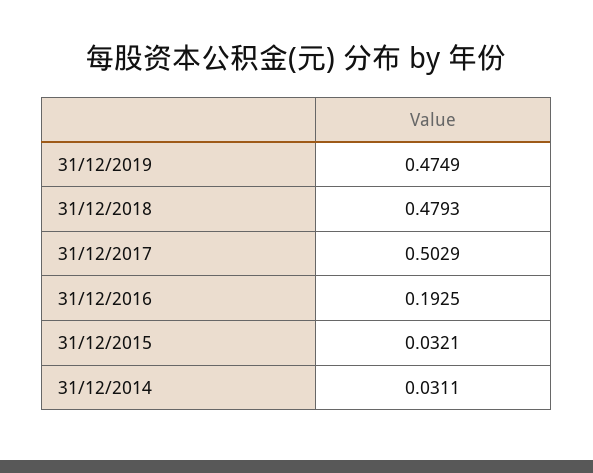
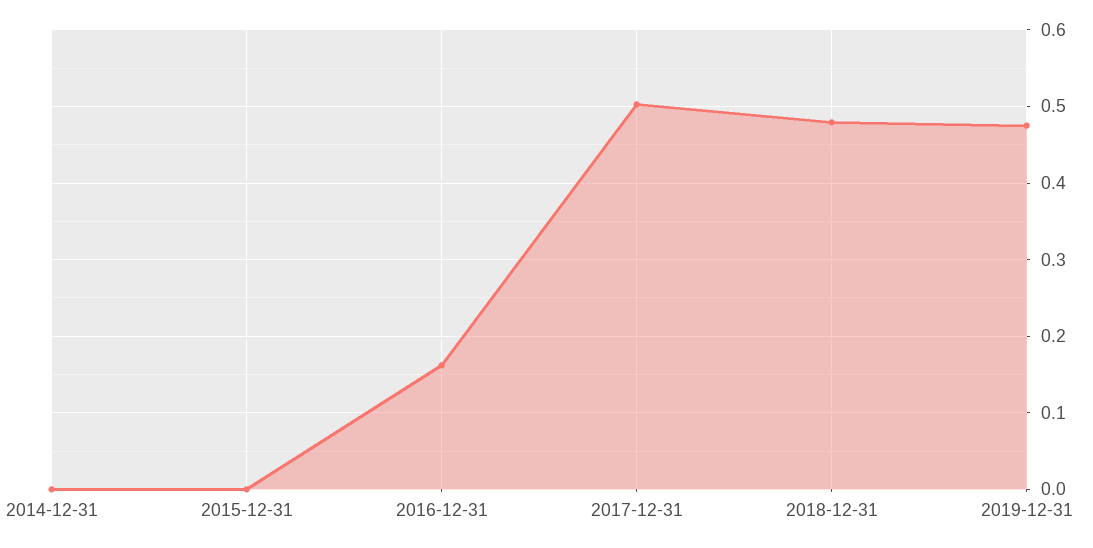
31/12/2016: 0.1925 -> 0.16
31/12/2015: 0.0321 -> 0
31/12/2014: 0.0311 -> 0

